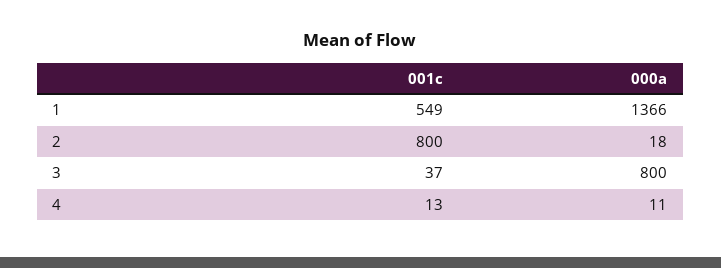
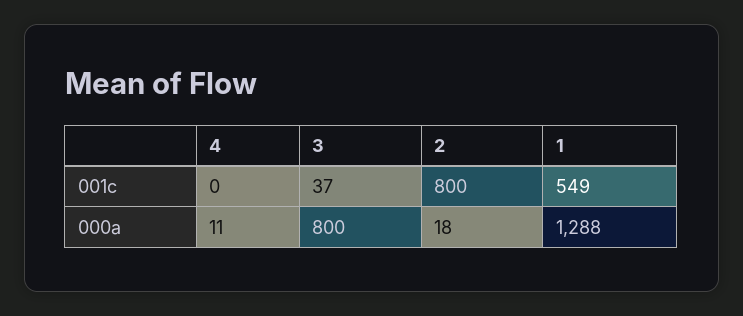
000a, 1: 1366 -> 1288
001c, 4: 13 -> 0

